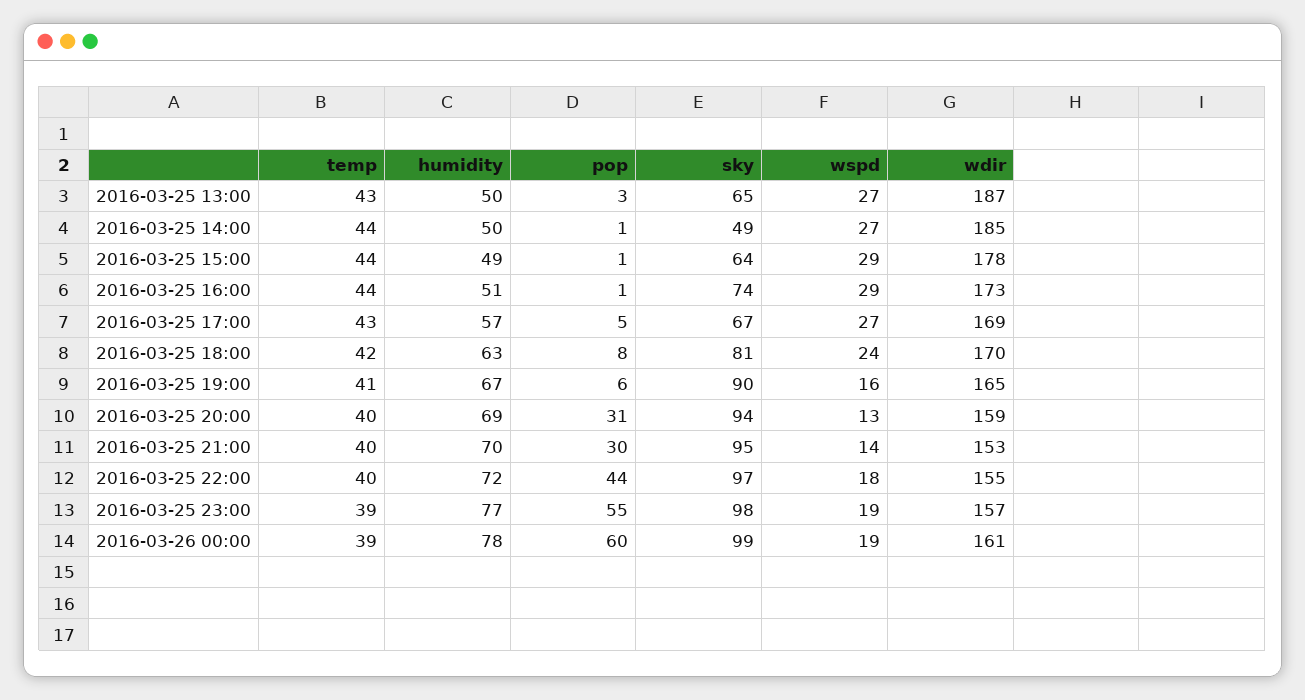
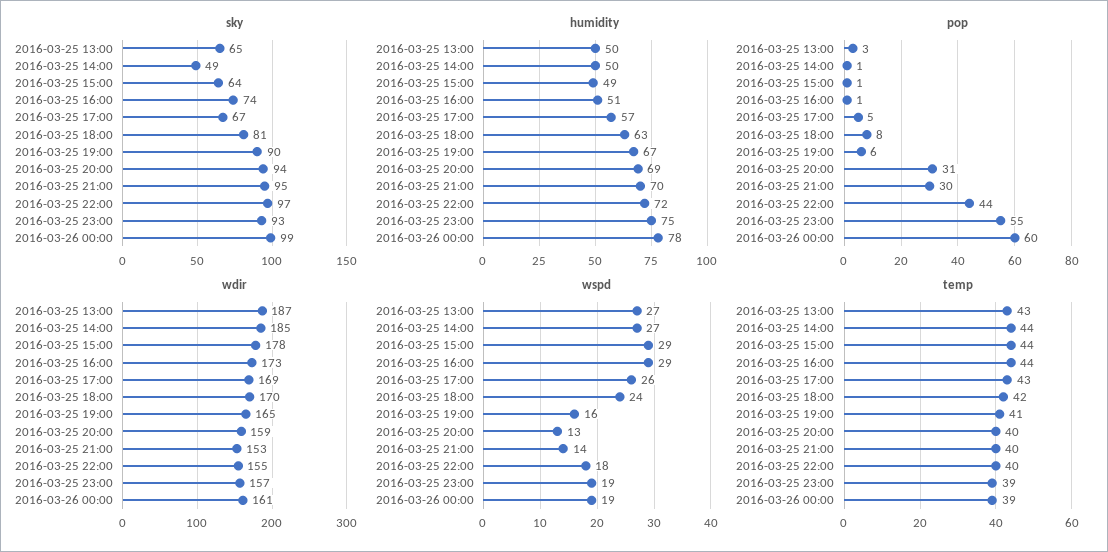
wspd, 2016-03-25 17:00: 27 -> 26
humidity, 2016-03-25 23:00: 77 -> 75
sky, 2016-03-25 23:00: 98 -> 93

